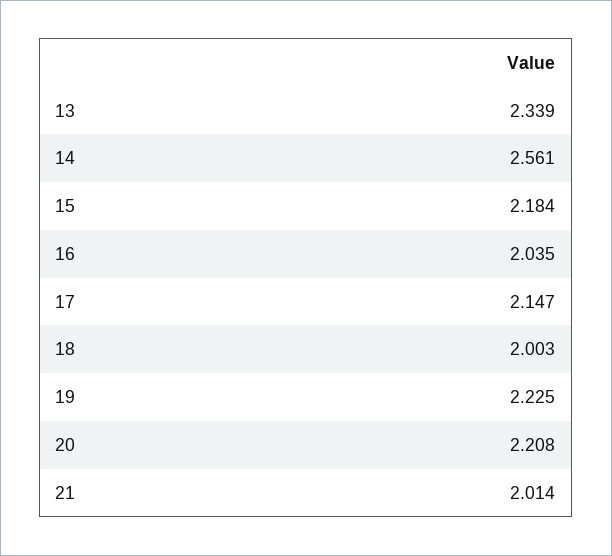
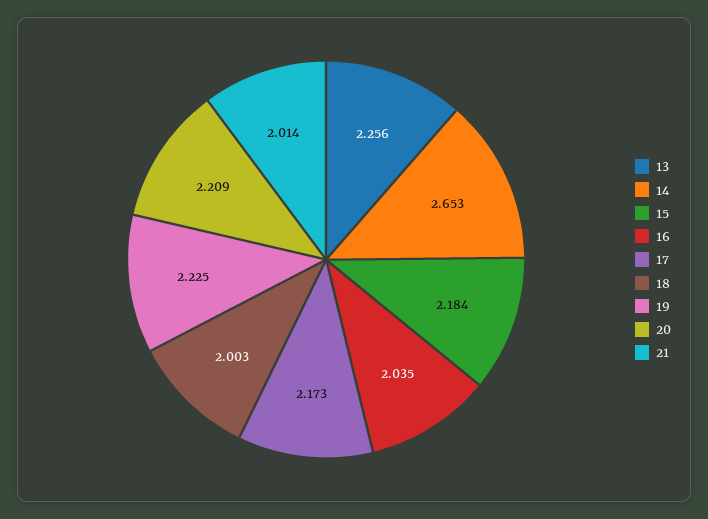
13: 2.339 -> 2.256
14: 2.561 -> 2.653
17: 2.147 -> 2.173
20: 2.208 -> 2.209

